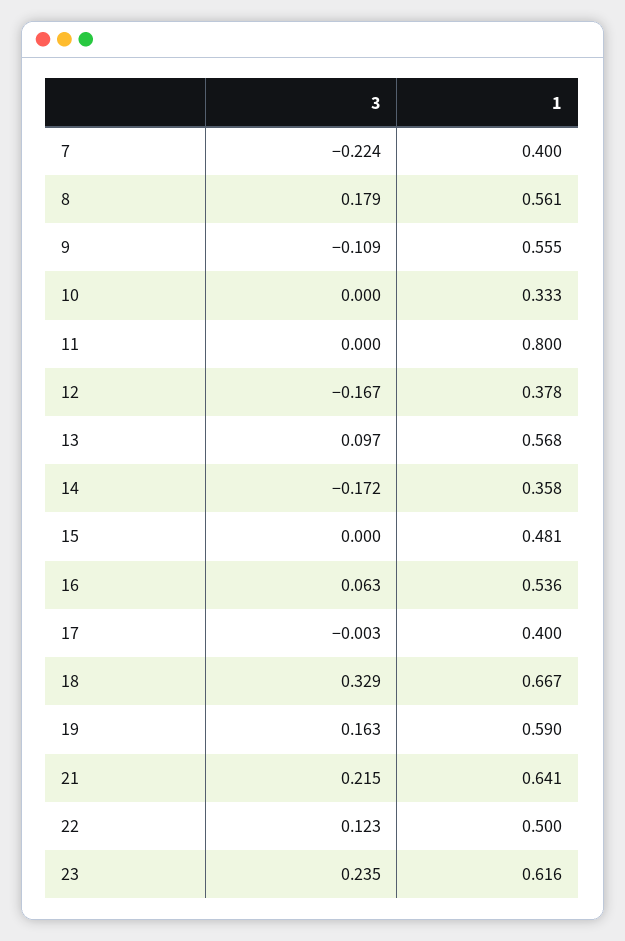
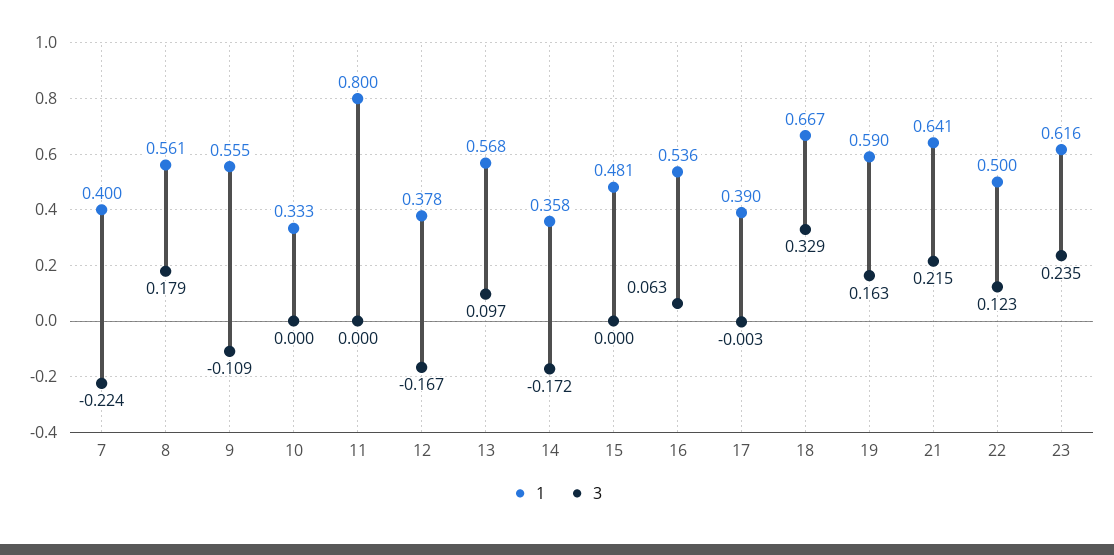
1, 17: 0.4 -> 0.39

